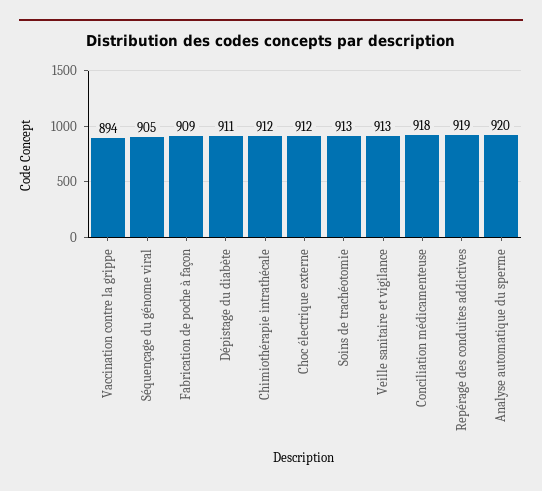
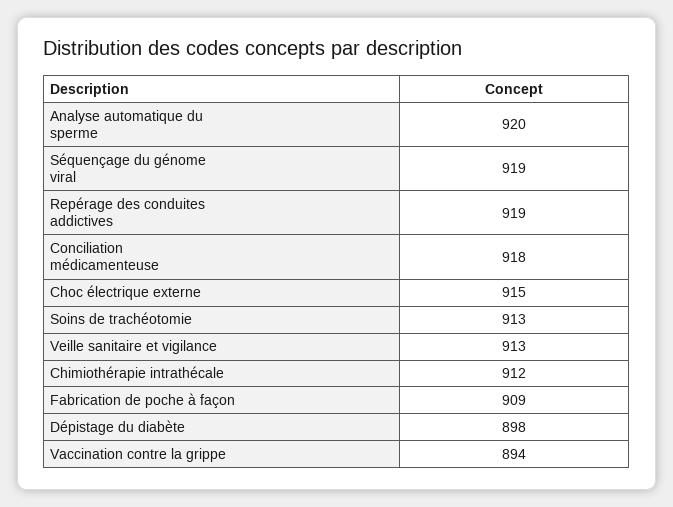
Séquençage du génome viral: 905 -> 919
Dépistage du diabète: 911 -> 898
Choc électrique externe: 912 -> 915

